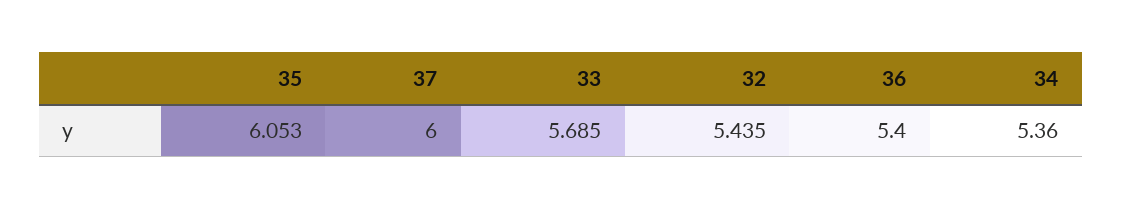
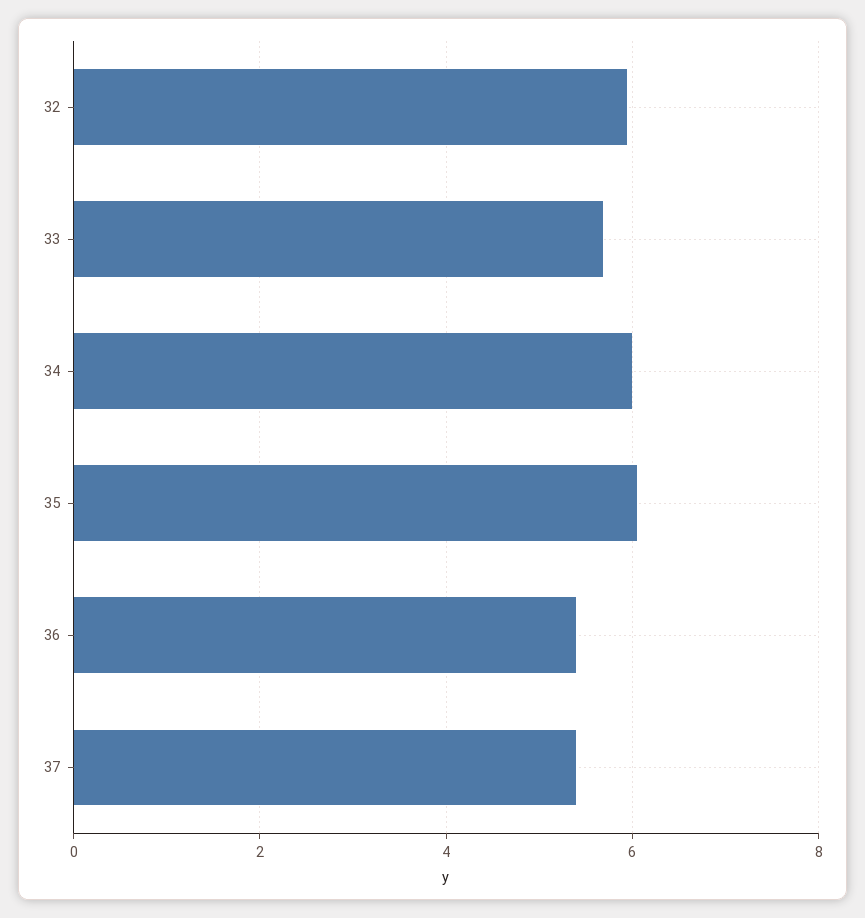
37: 6 -> 5.4
32: 5.435 -> 6
34: 5.36 -> 6

